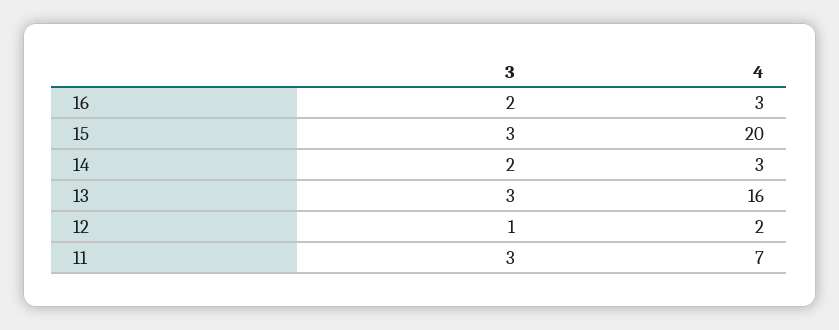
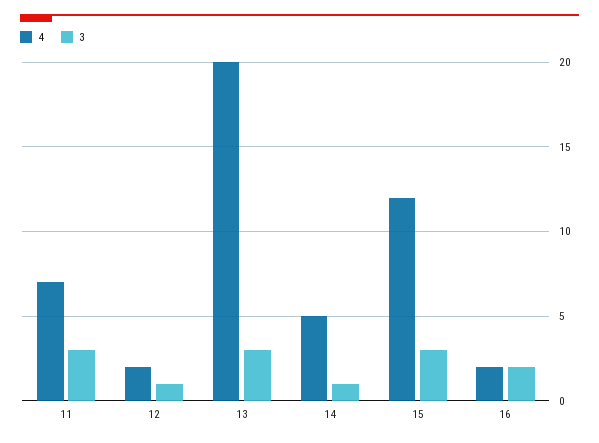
4, 16: 3 -> 2
4, 15: 20 -> 12
3, 14: 2 -> 1
4, 14: 3 -> 5
4, 13: 16 -> 20

